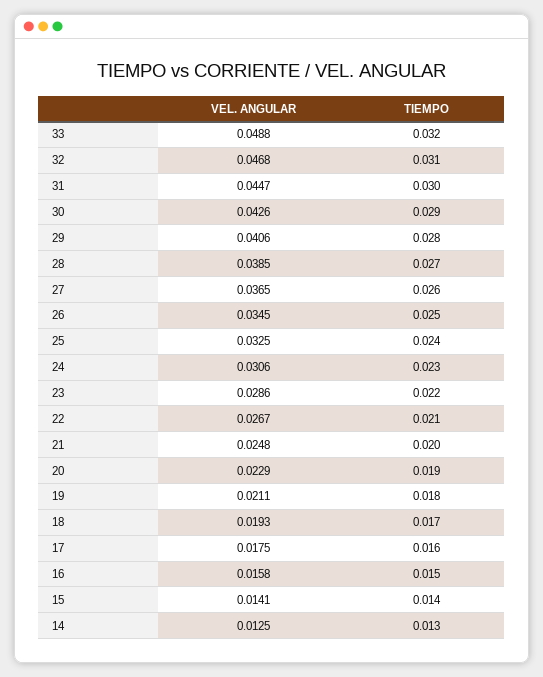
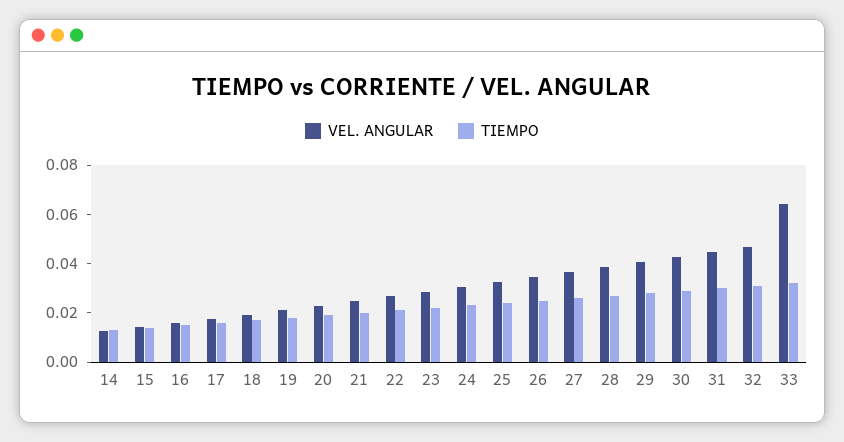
VEL. ANGULAR, 33: 0.0488 -> 0.065

